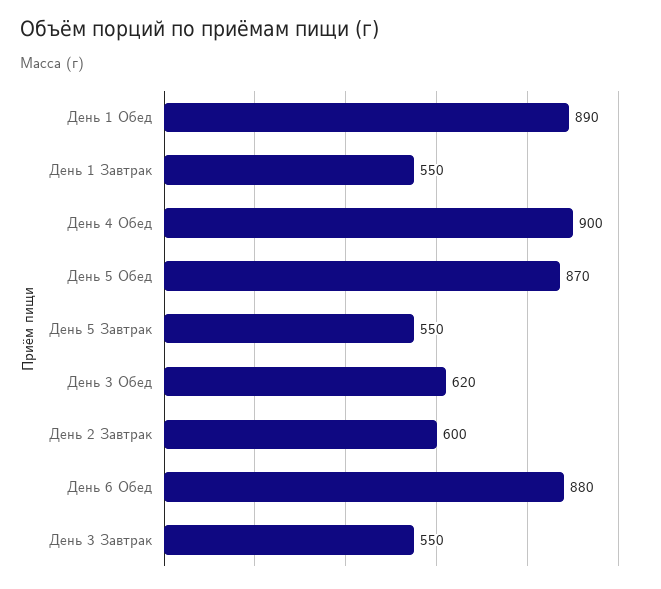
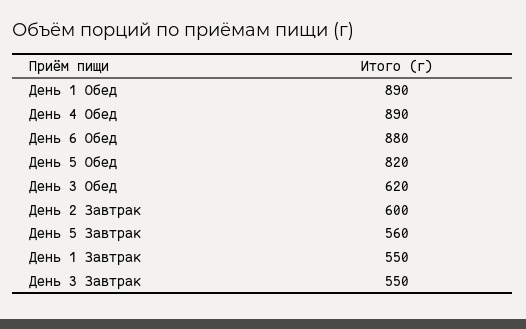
День 4 Обед: 900 -> 890
День 5 Обед: 870 -> 820
День 5 Завтрак: 550 -> 560

